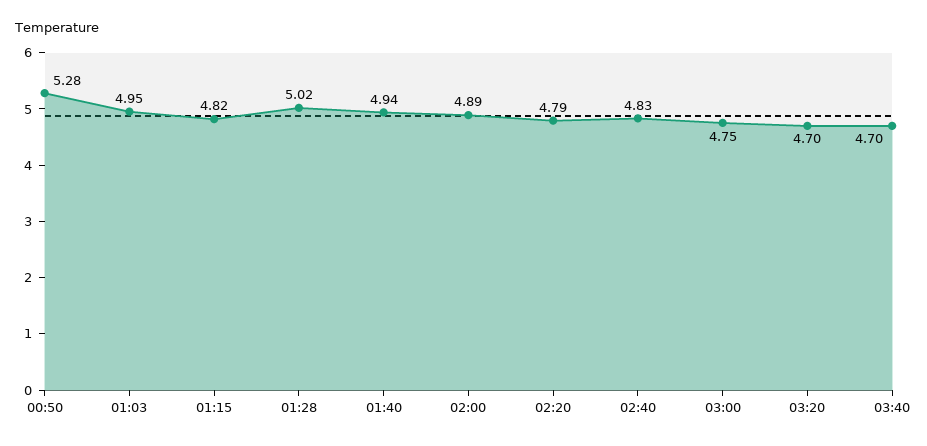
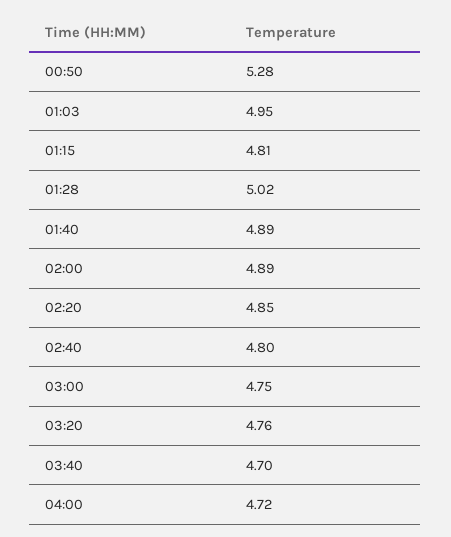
01:15: 4.82 -> 4.81
01:40: 4.94 -> 4.89
02:20: 4.79 -> 4.85
02:40: 4.83 -> 4.8
03:20: 4.7 -> 4.76
04:00: none -> 4.72

